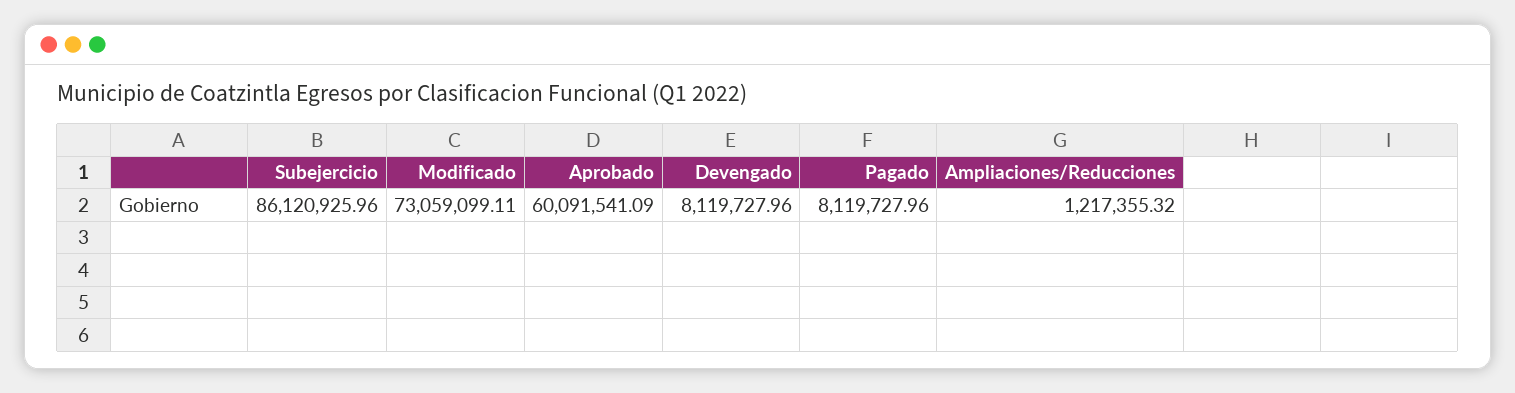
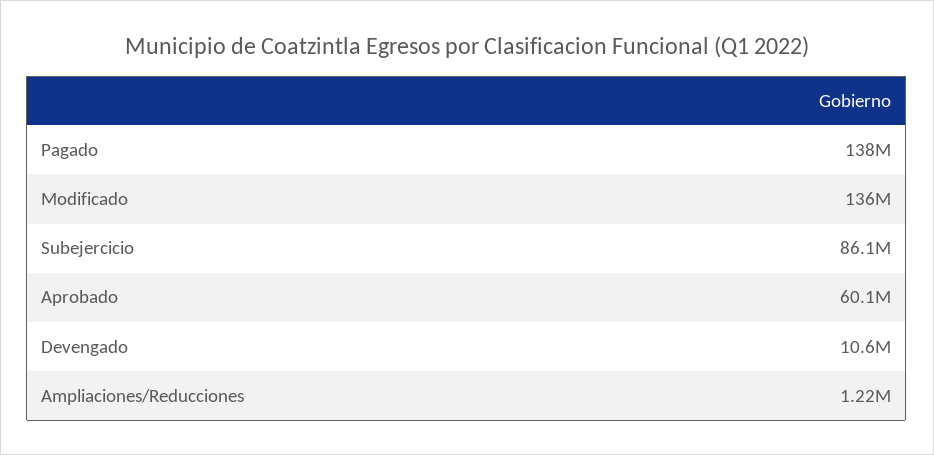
Modificado: 73059099.11 -> 136000000
Devengado: 8119727.96 -> 10600000
Pagado: 8119727.96 -> 138000000

